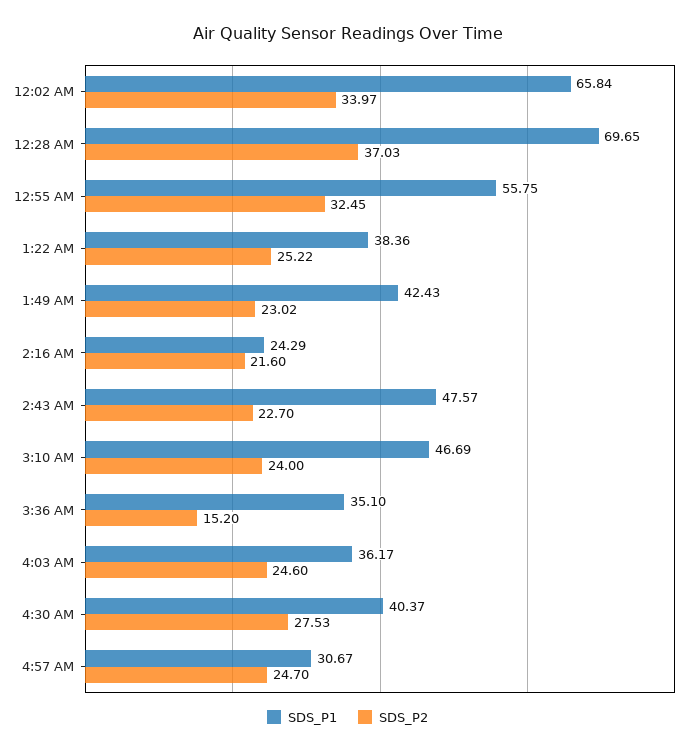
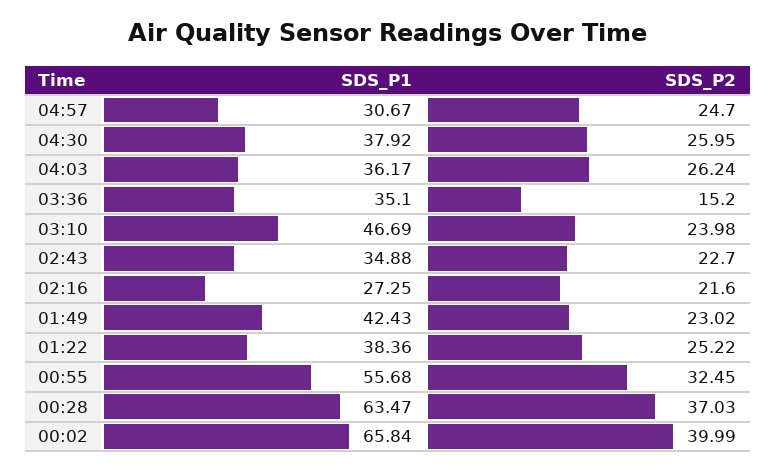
SDS_P2, 12:02 AM: 33.97 -> 39.99
SDS_P1, 12:28 AM: 69.65 -> 63.47
SDS_P1, 12:55 AM: 55.75 -> 55.68
SDS_P1, 2:16 AM: 24.29 -> 27.25
SDS_P1, 2:43 AM: 47.57 -> 34.88
SDS_P2, 3:10 AM: 24 -> 23.98
SDS_P2, 4:03 AM: 24.6 -> 26.24
SDS_P1, 4:30 AM: 40.37 -> 37.92
SDS_P2, 4:30 AM: 27.53 -> 25.95

